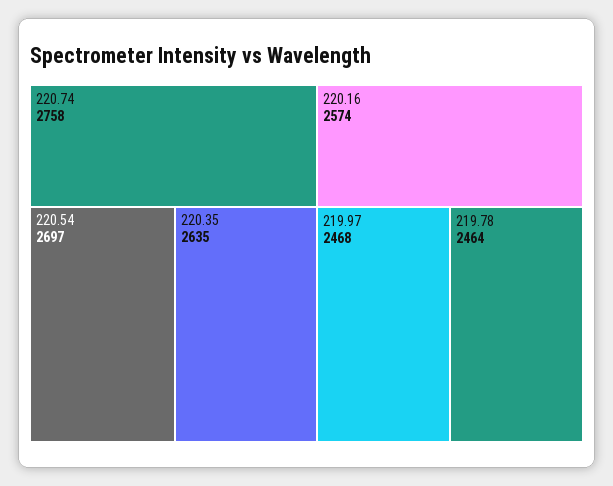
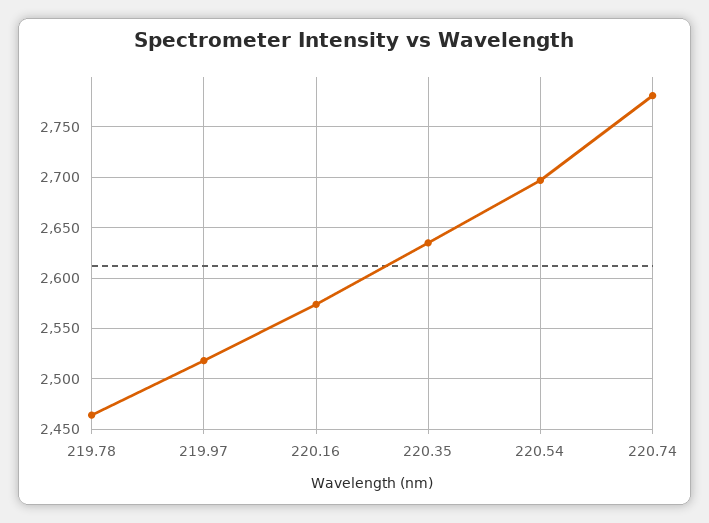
220.74: 2758 -> 2780
219.97: 2468 -> 2520

